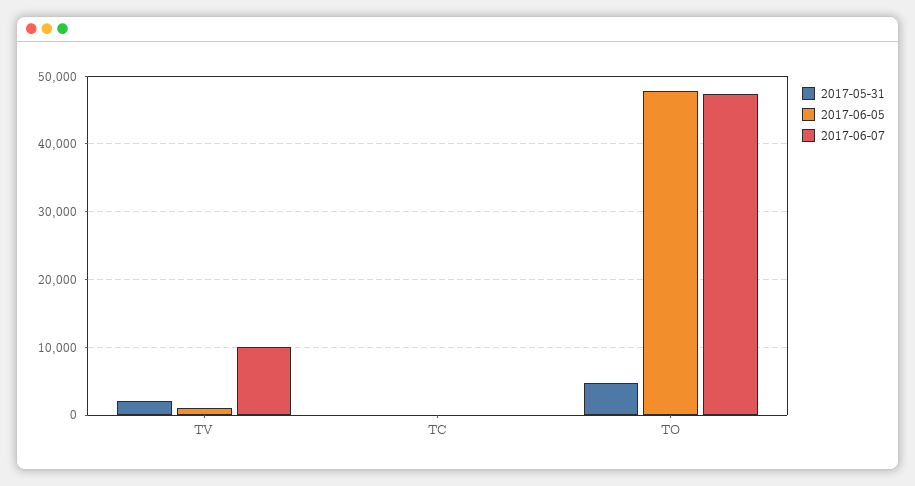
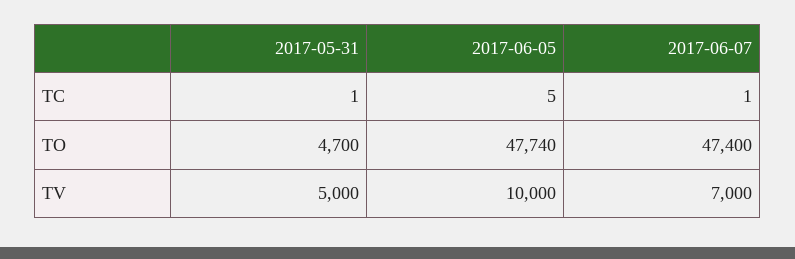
2017-05-31, TV: 2000 -> 5000
2017-06-05, TV: 1000 -> 10000
2017-06-07, TV: 10000 -> 7000

